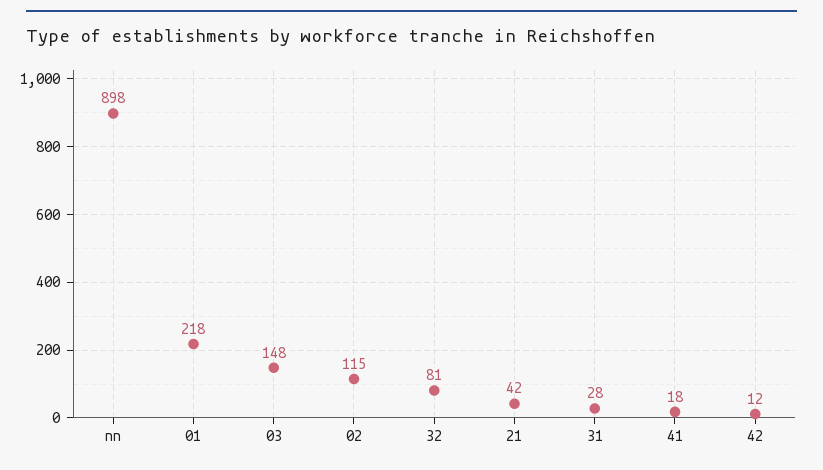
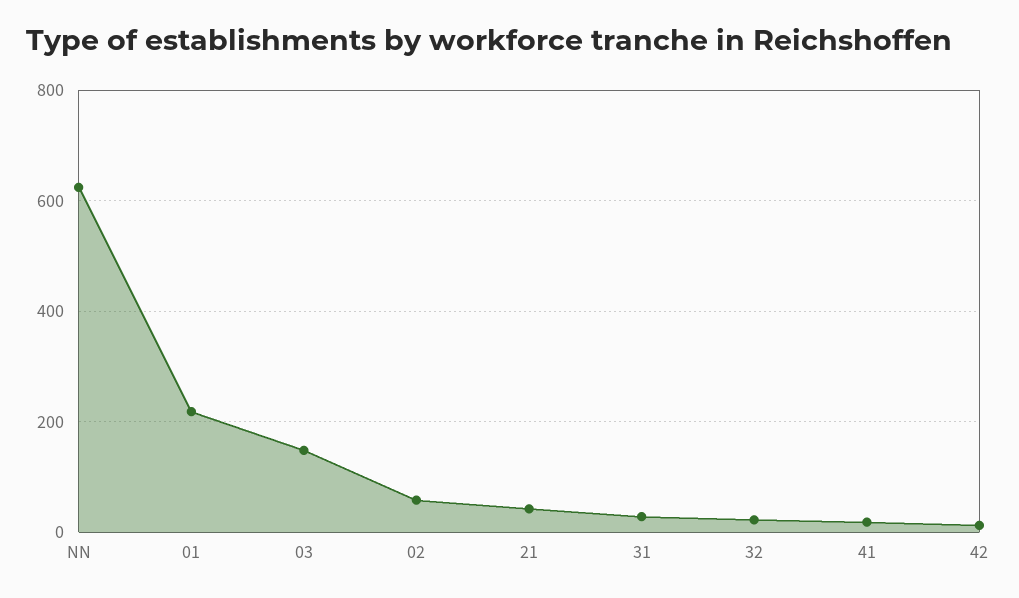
nn: 898 -> 620
02: 115 -> 60
32: 81 -> 20

